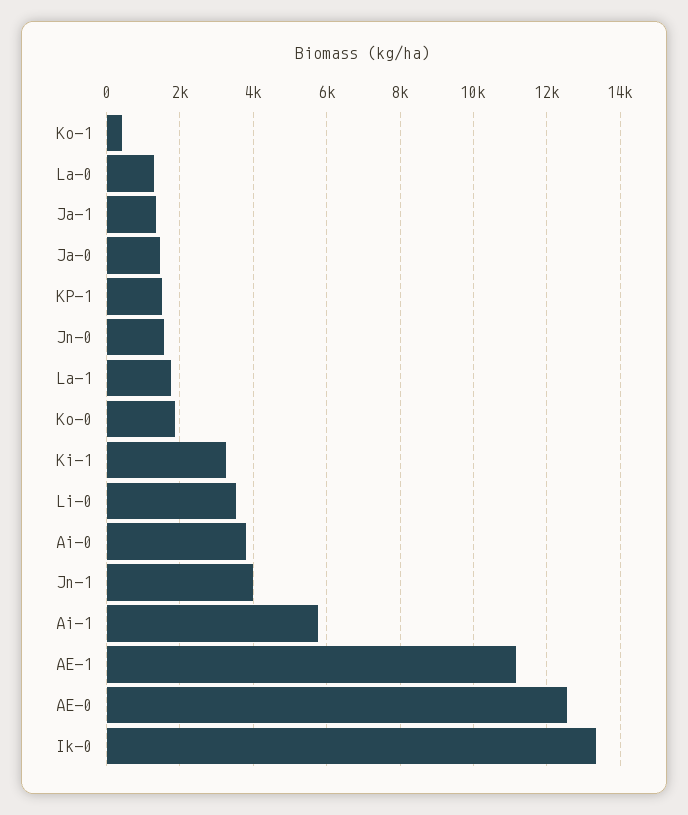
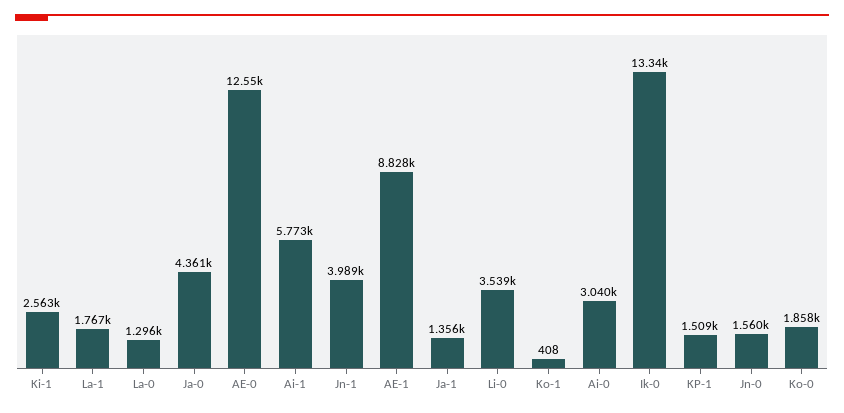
Ja-0: 1400 -> 4361
Ki-1: 3200 -> 2563
Ai-0: 3800 -> 3040
AE-1: 11200 -> 8828

